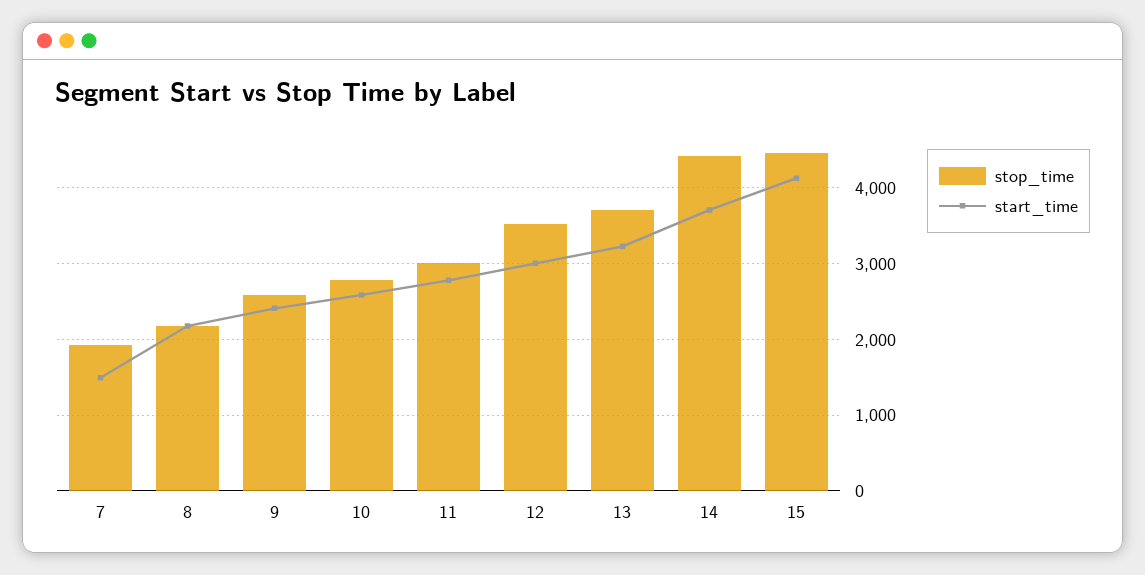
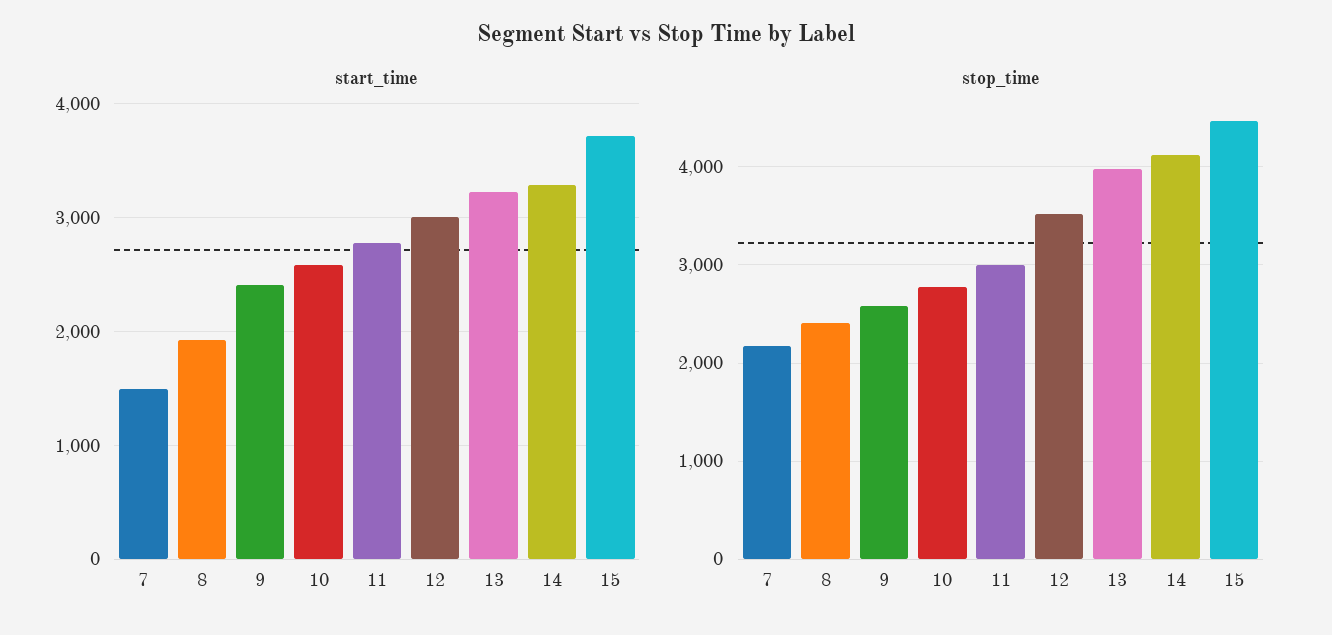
stop_time, 7: 1900 -> 2200
stop_time, 8: 2200 -> 2400
start_time, 8: 2200 -> 1900
stop_time, 13: 3700 -> 4000
stop_time, 14: 4400 -> 4100
start_time, 14: 3700 -> 3300
start_time, 15: 4100 -> 3700

